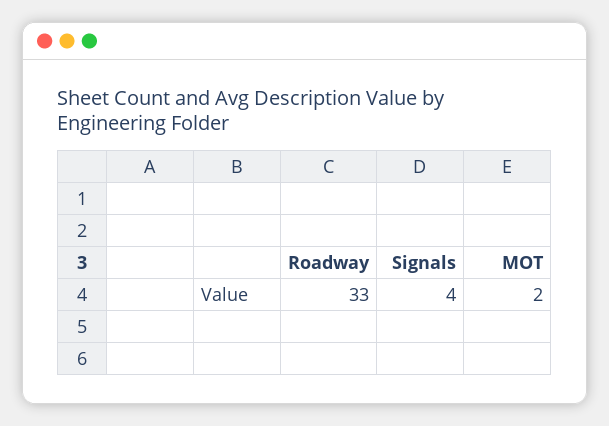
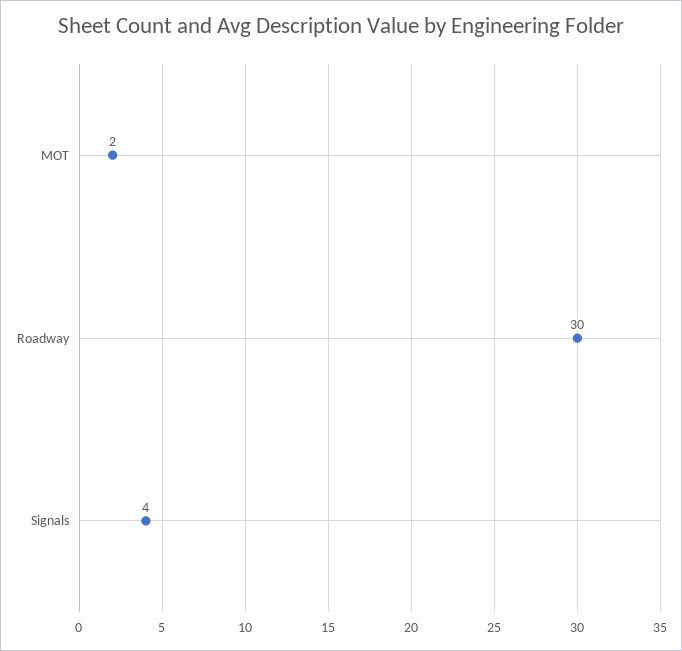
Roadway: 33 -> 30

